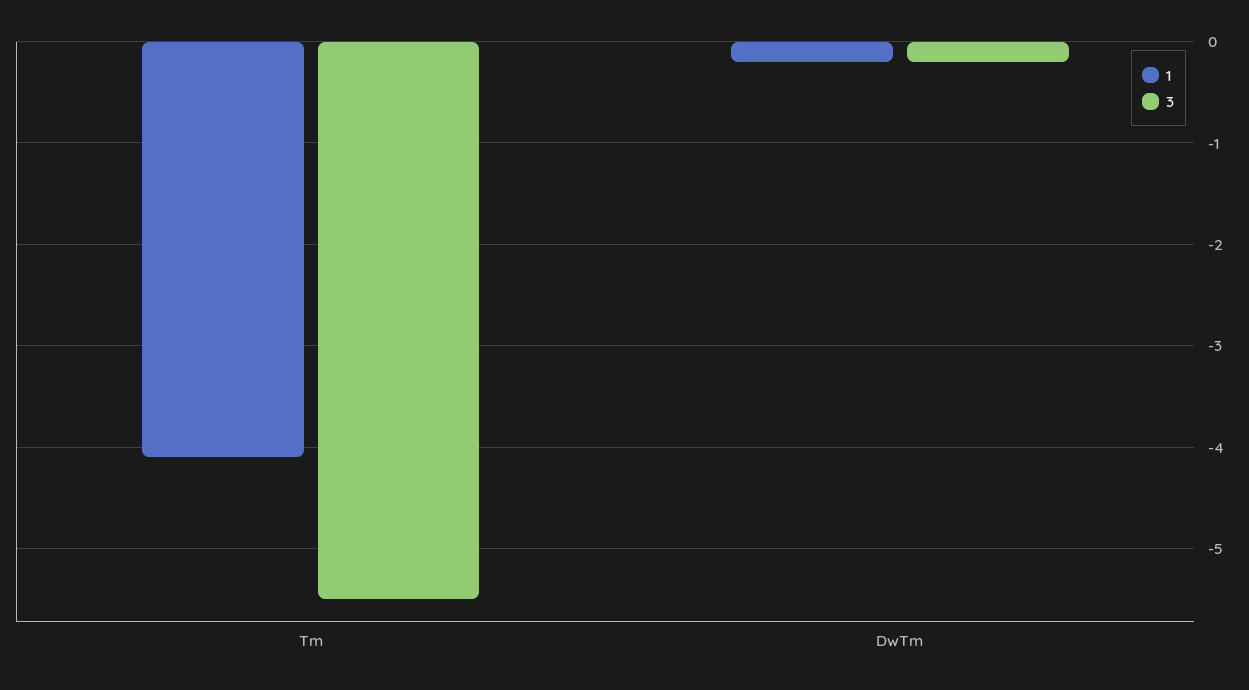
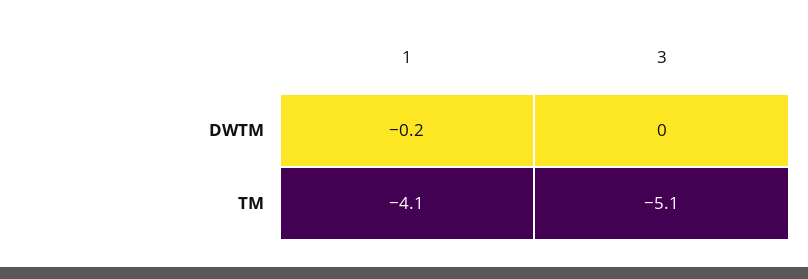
3, Tm: -5.5 -> -5.1
3, DwTm: -0.2 -> 0

